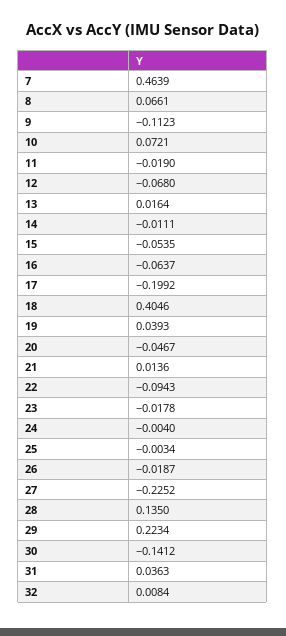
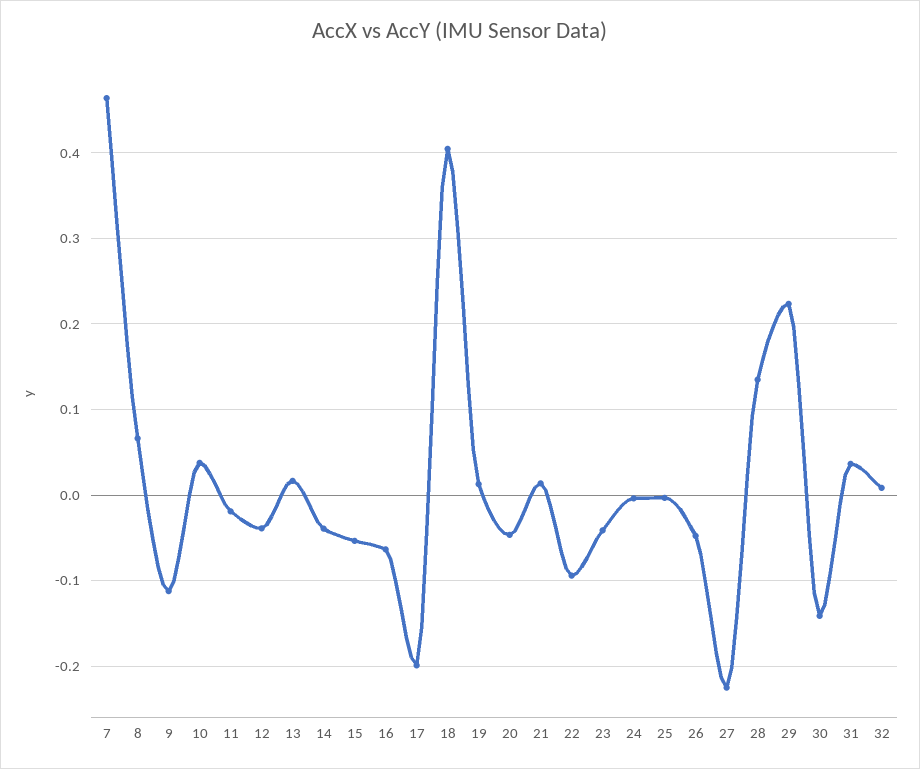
10: 0.0721 -> 0.04
12: -0.068 -> -0.04
14: -0.0111 -> -0.04
19: 0.0393 -> 0.01
23: -0.0178 -> -0.04
26: -0.0187 -> -0.05

